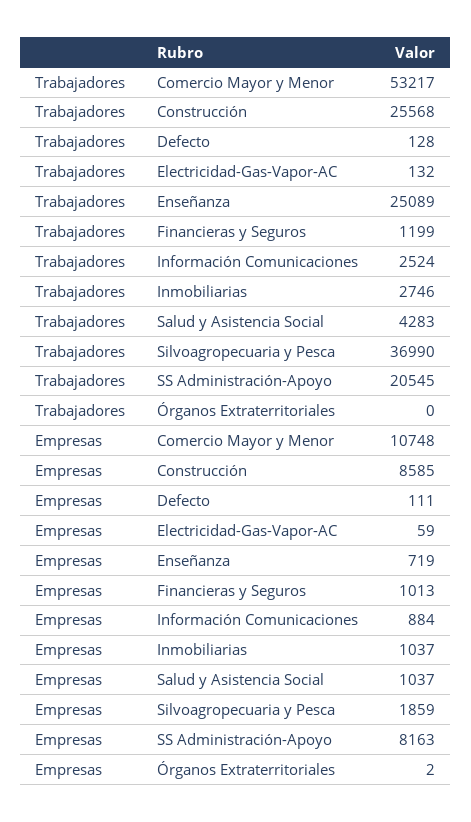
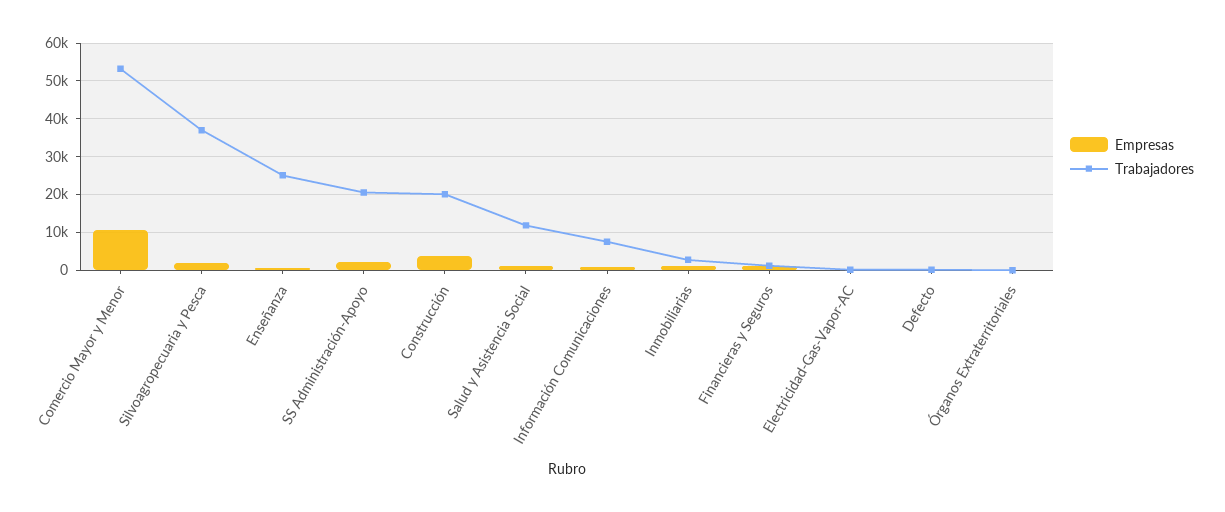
Trabajadores, Construcción: 25568 -> 20000
Trabajadores, Información Comunicaciones: 2524 -> 8000
Trabajadores, Salud y Asistencia Social: 4283 -> 12000
Empresas, Construcción: 8585 -> 4000
Empresas, SS Administración-Apoyo: 8163 -> 2000

